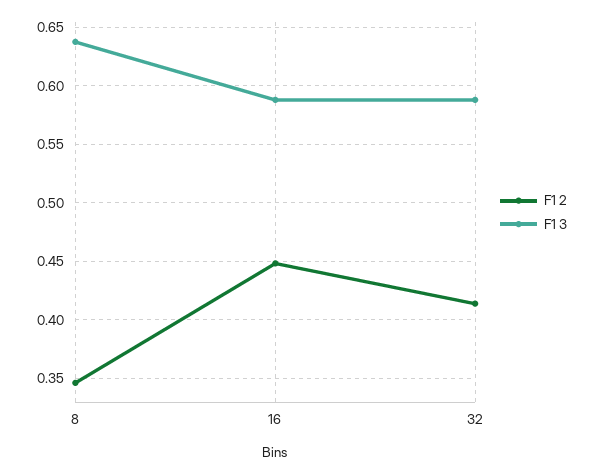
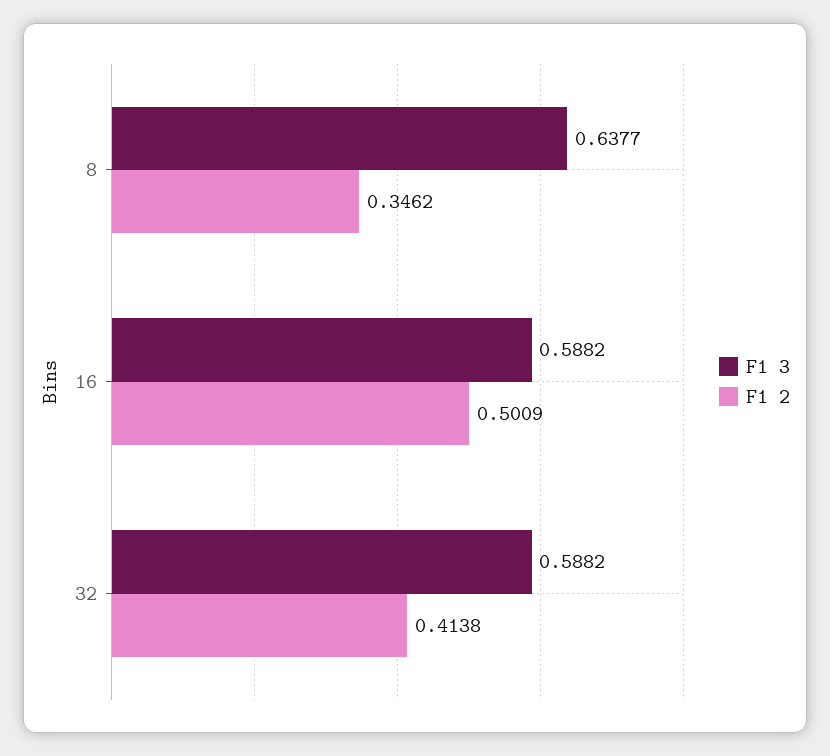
F1 2, 16: 0.45 -> 0.5009

